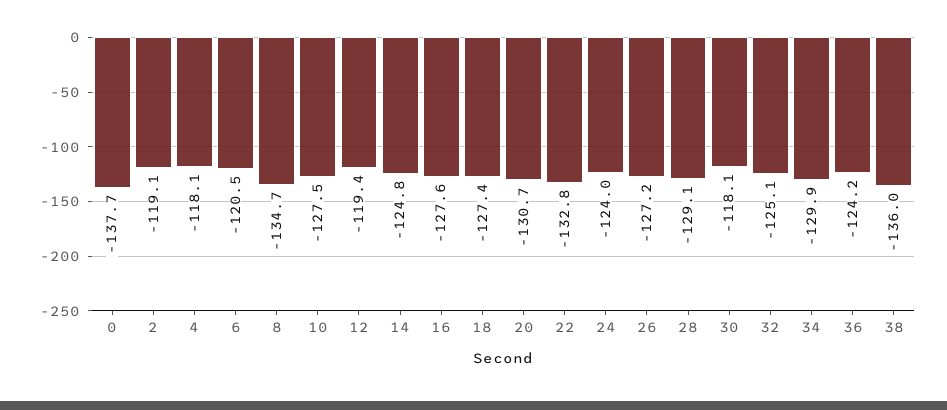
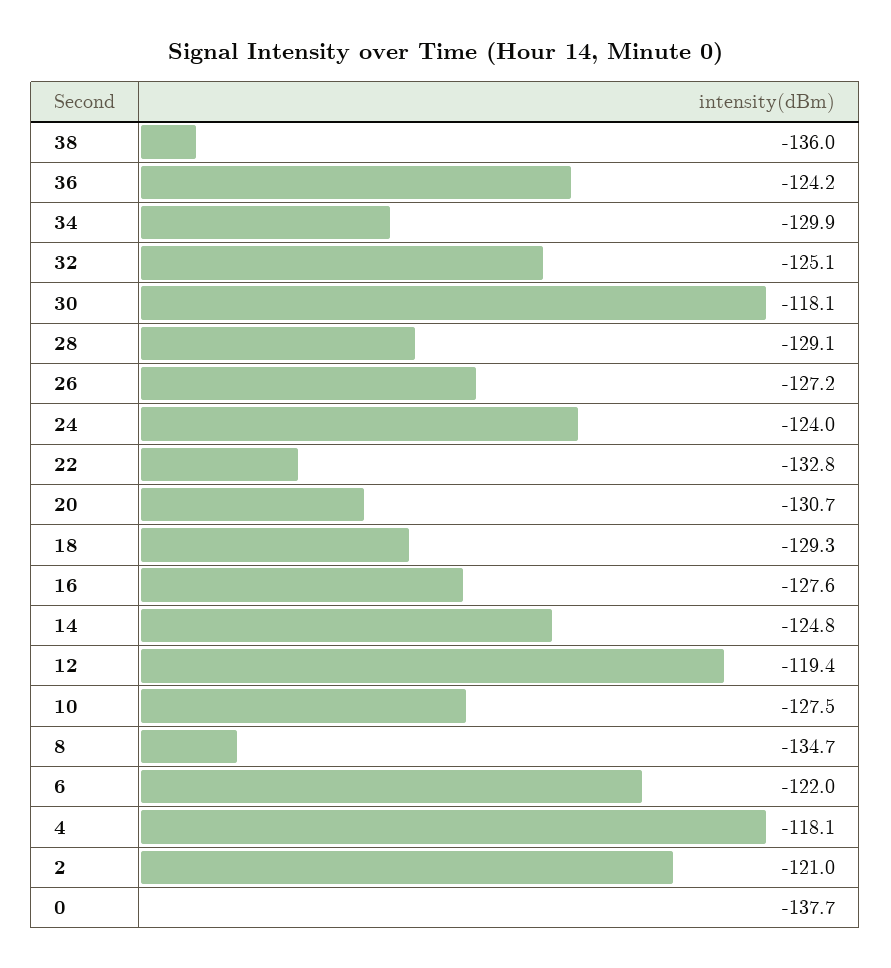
2: -119.1 -> -121
6: -120.5 -> -122
18: -127.4 -> -129.3

